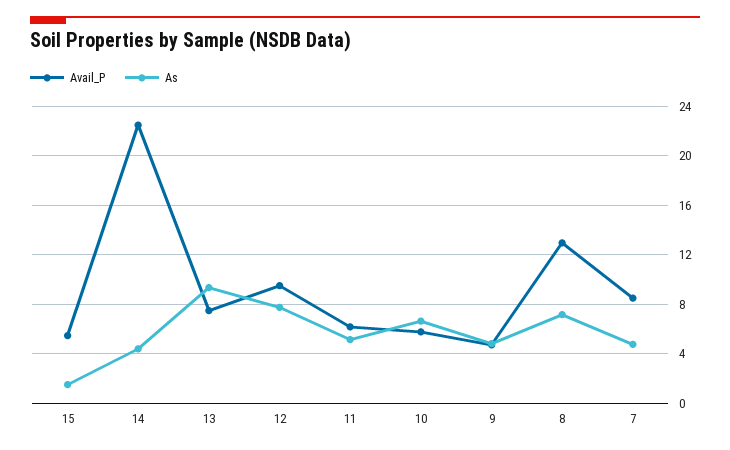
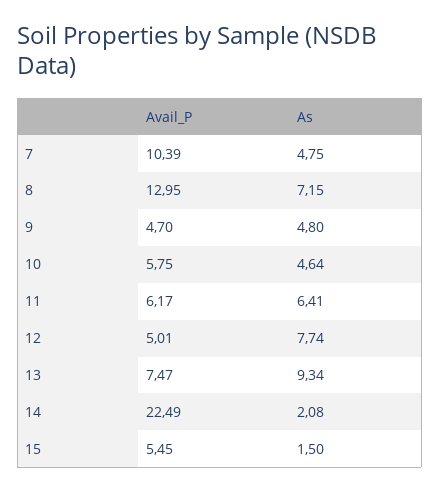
As, 14: 4.5 -> 2.08
Avail_P, 12: 9.5 -> 5.01
As, 11: 5 -> 6.41
As, 10: 6.5 -> 4.64
Avail_P, 7: 8.5 -> 10.39

